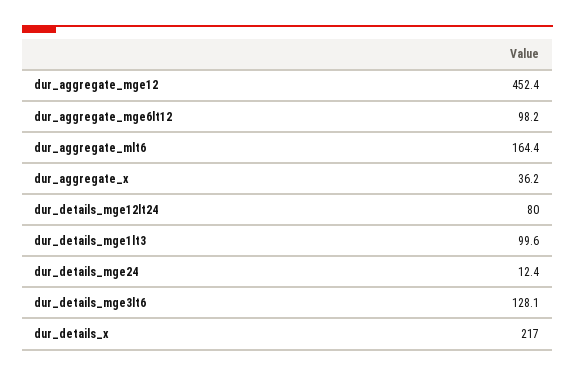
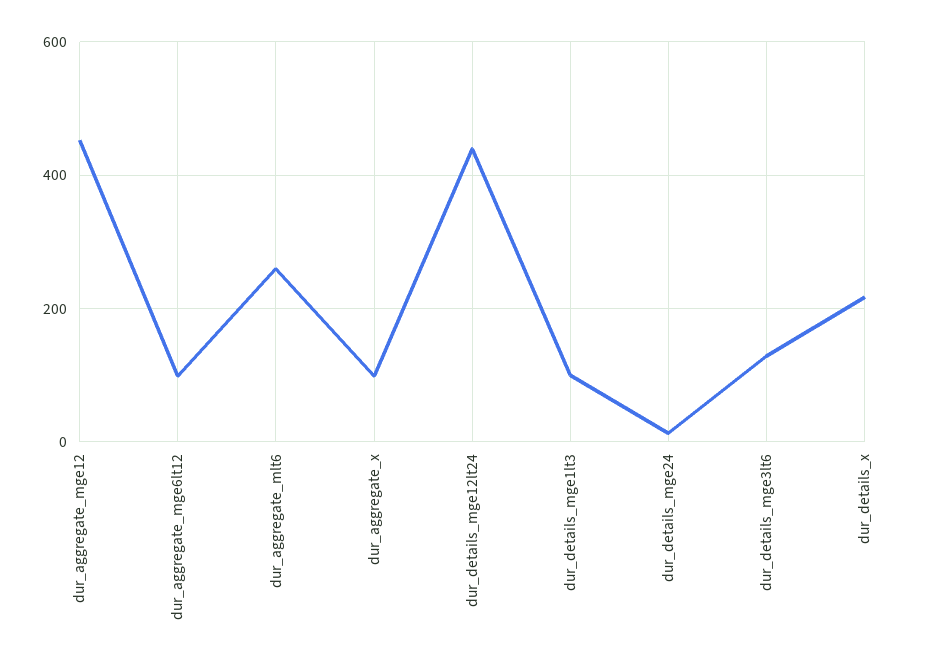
dur_aggregate_mlt6: 164.4 -> 260
dur_aggregate_x: 36.2 -> 100
dur_details_mge12lt24: 80 -> 440

